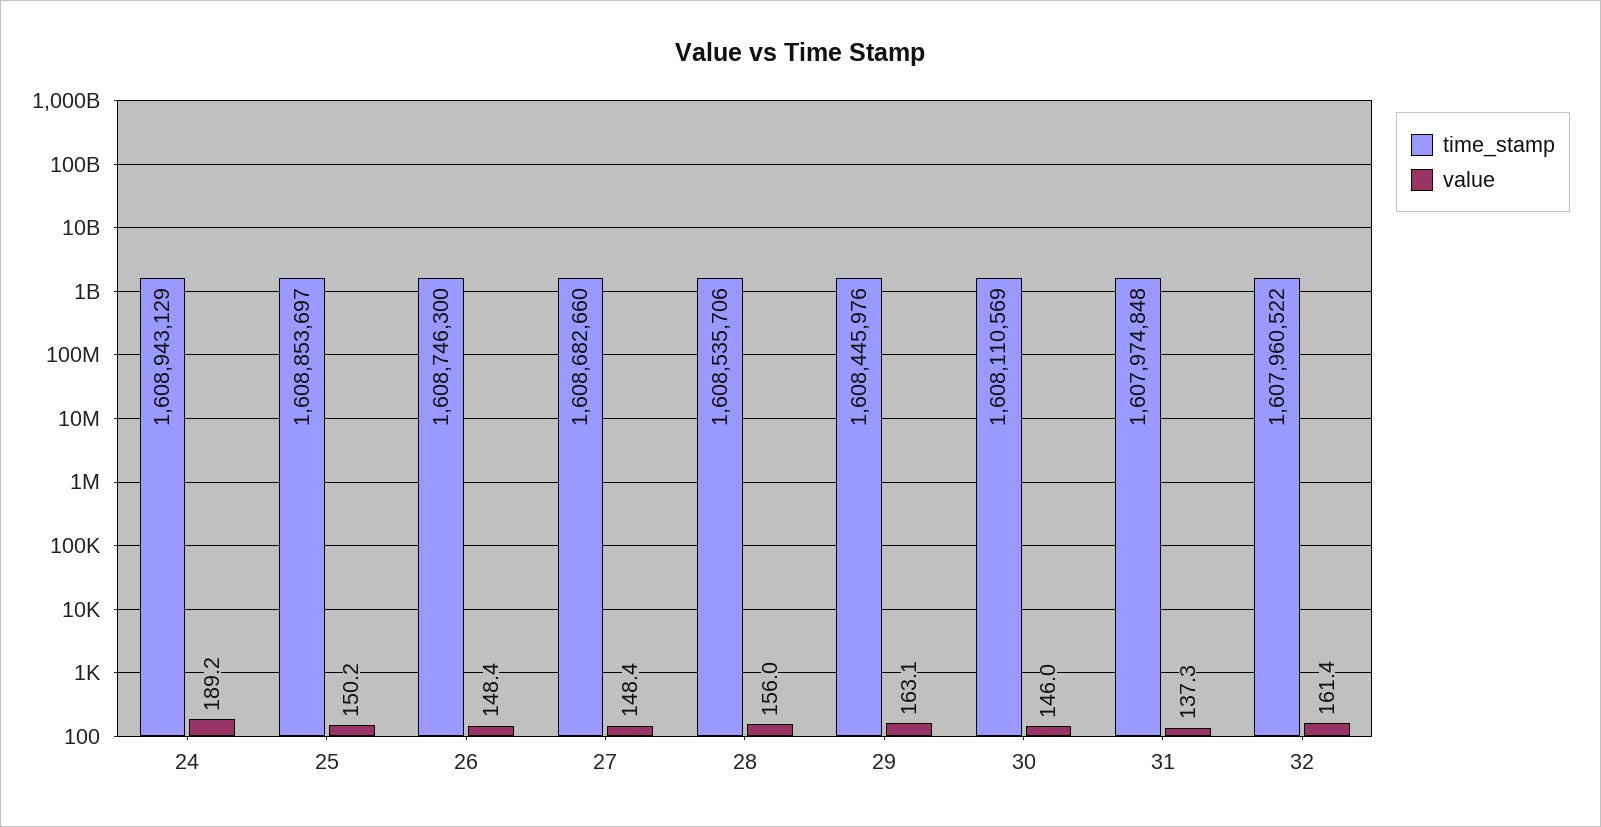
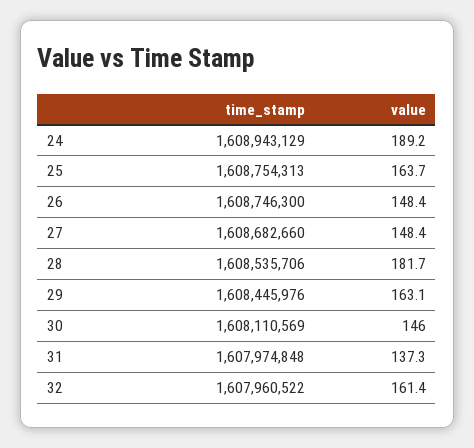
time_stamp, 25: 1608853697 -> 1608754313
value, 25: 150.2 -> 163.7
value, 28: 156 -> 181.7

